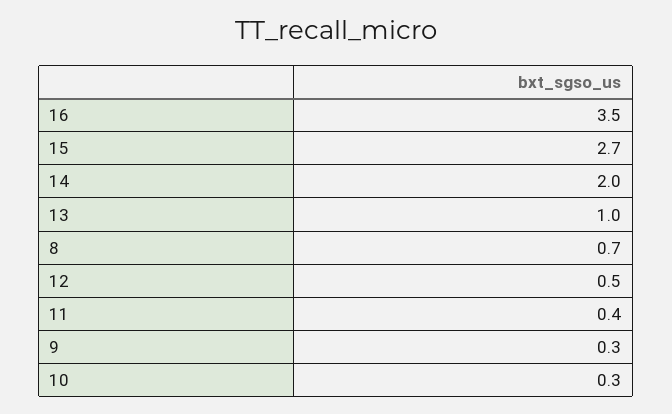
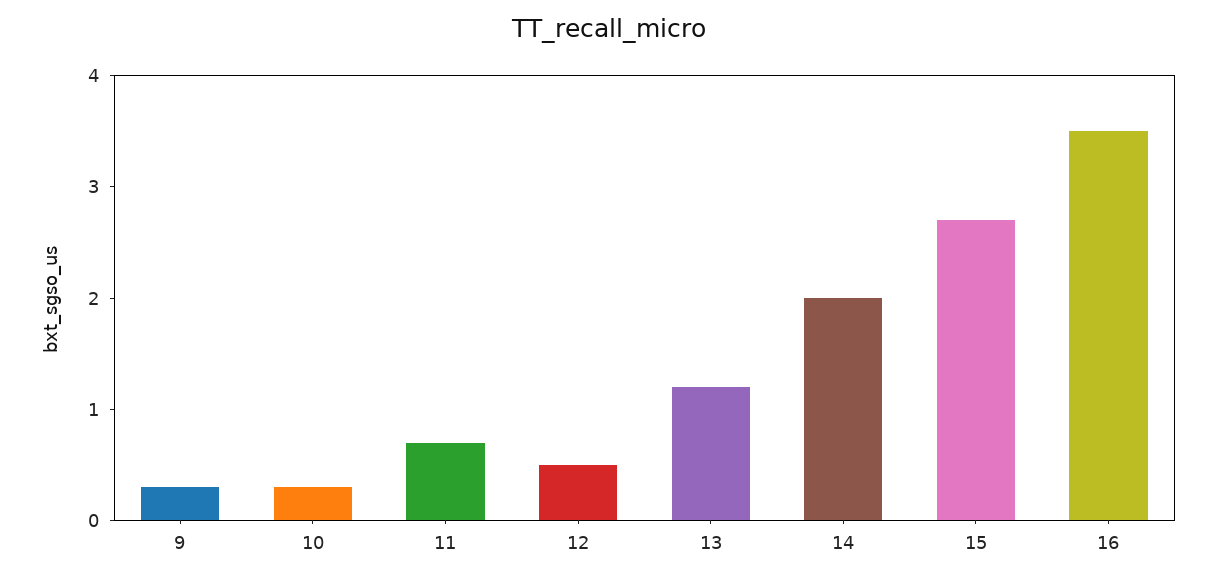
13: 1 -> 1.2
8: 0.7 -> none
11: 0.4 -> 0.7

